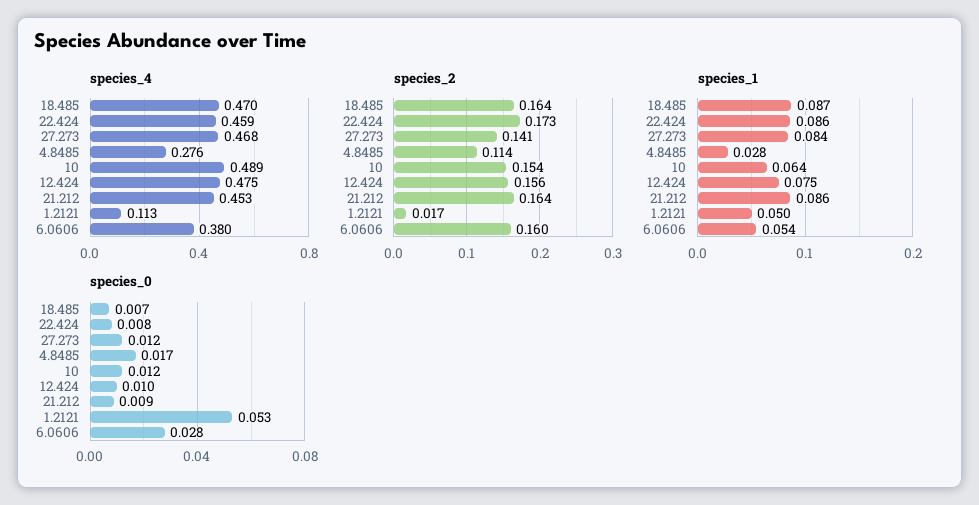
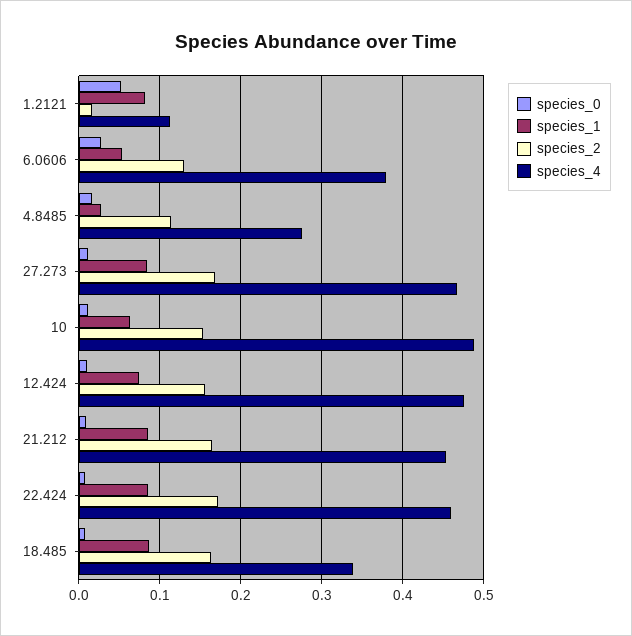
species_4, 18.485: 0.47 -> 0.34
species_2, 27.273: 0.141 -> 0.17
species_2, 6.0606: 0.16 -> 0.13
species_1, 1.2121: 0.05 -> 0.08

